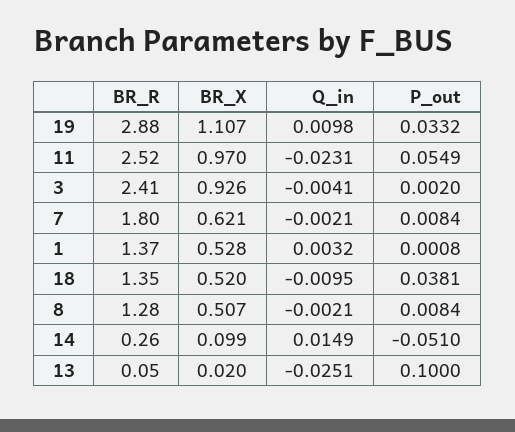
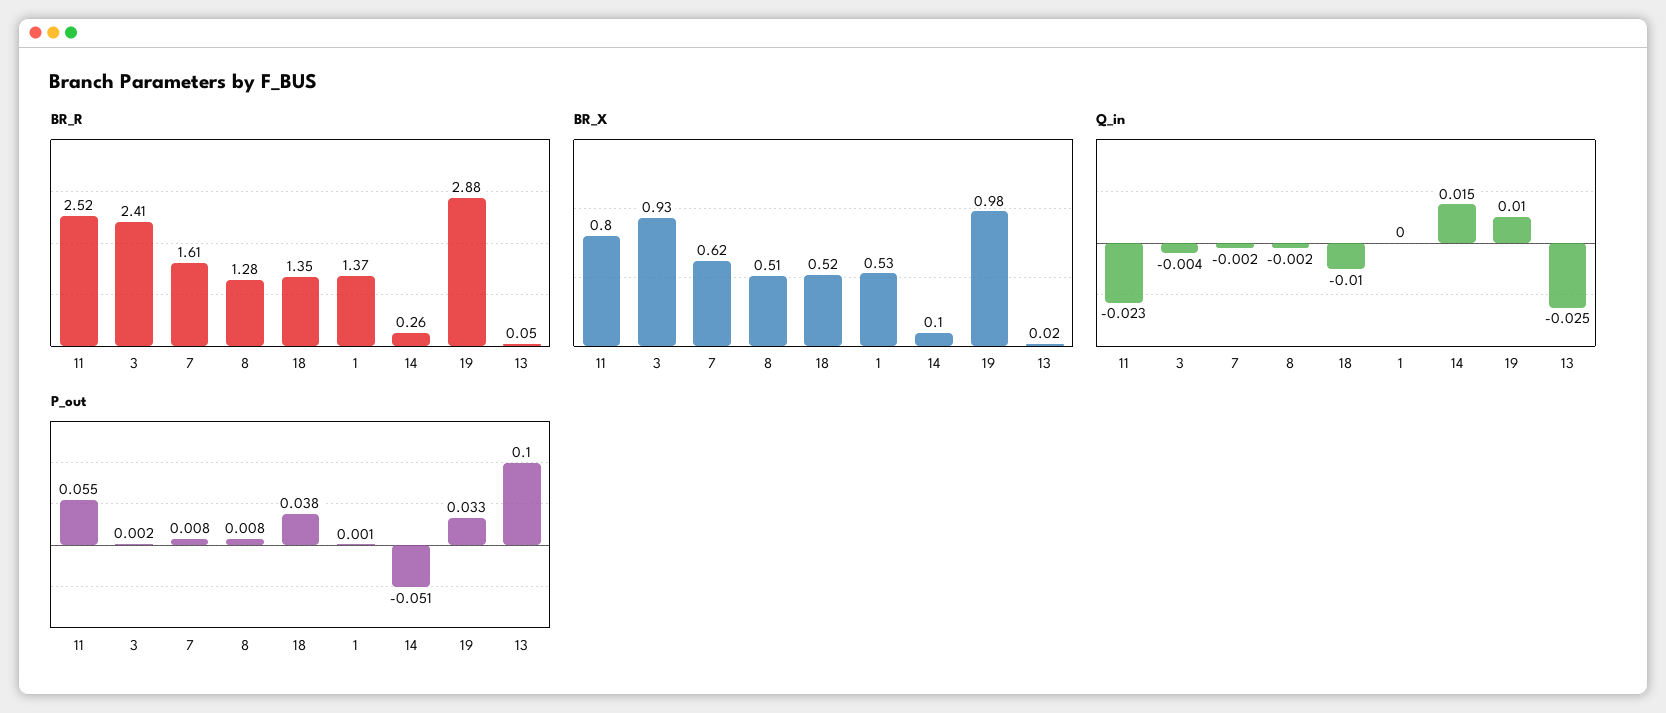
BR_X, 19: 1.107 -> 0.98
BR_X, 11: 0.97 -> 0.8
BR_R, 7: 1.8 -> 1.61
Q_in, 1: 0.0032 -> 0

